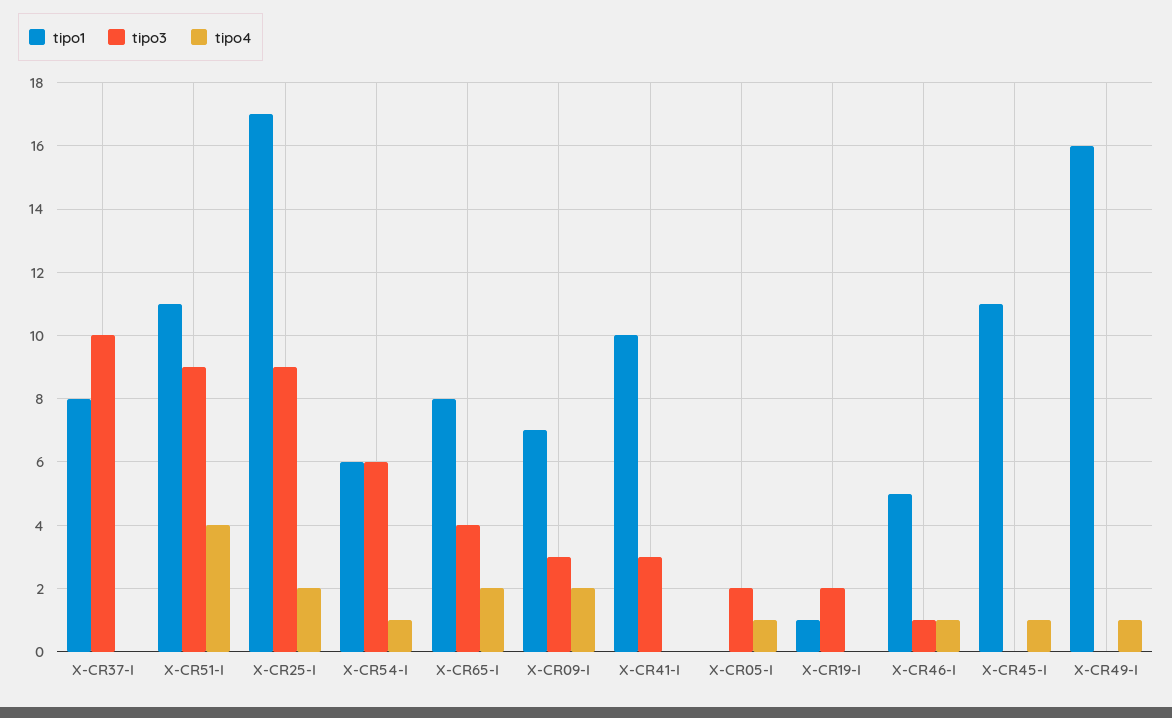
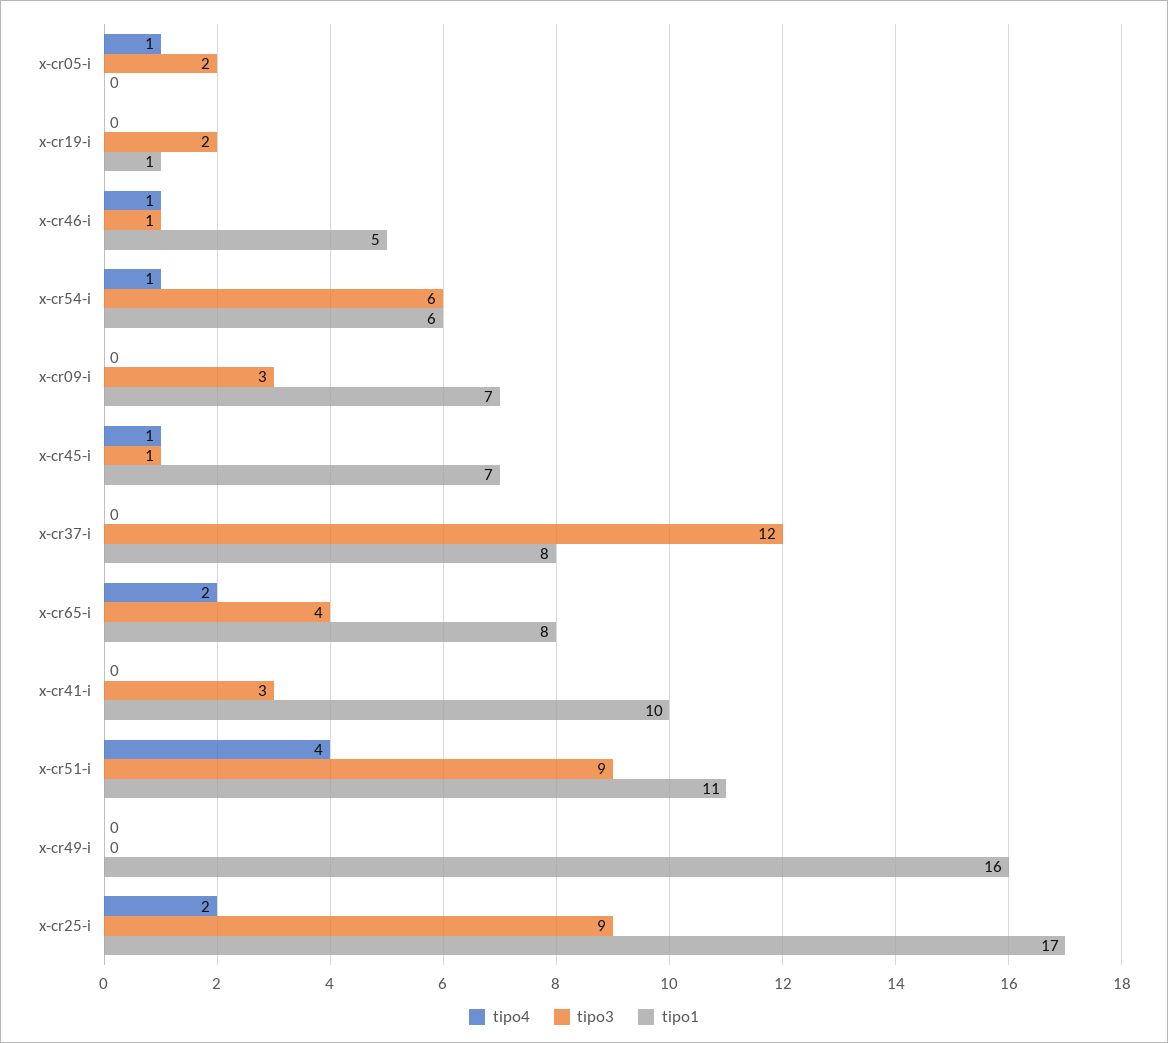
tipo3, X-CR37-I: 10 -> 12
tipo4, X-CR09-I: 2 -> 0
tipo1, X-CR45-I: 11 -> 7
tipo3, X-CR45-I: 0 -> 1
tipo4, X-CR49-I: 1 -> 0

